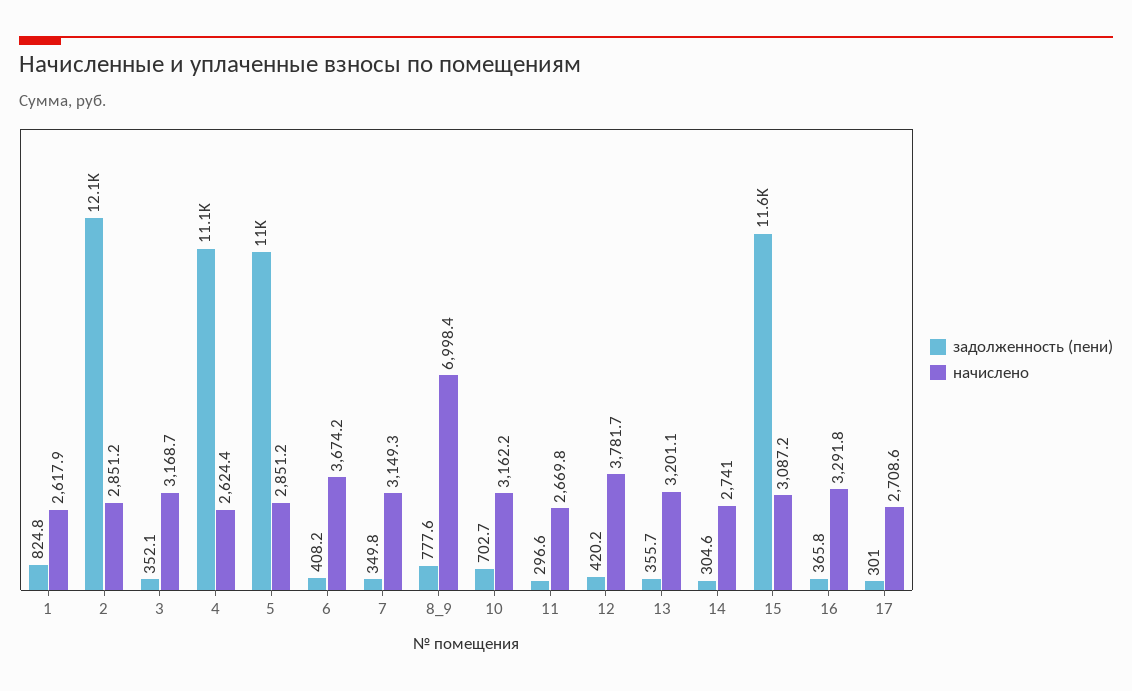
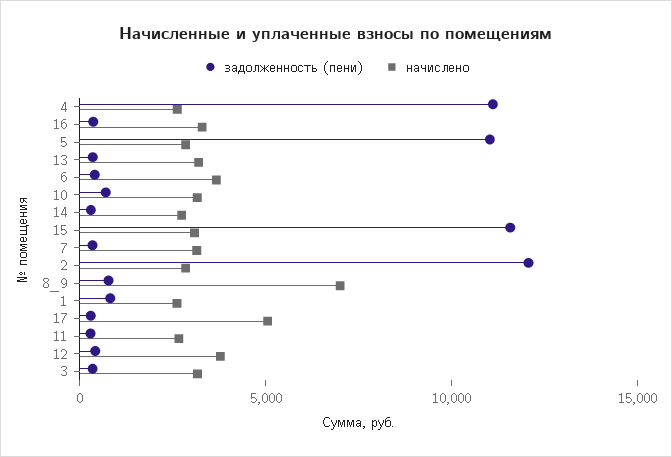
начислено, 17: 2708.6 -> 5000

